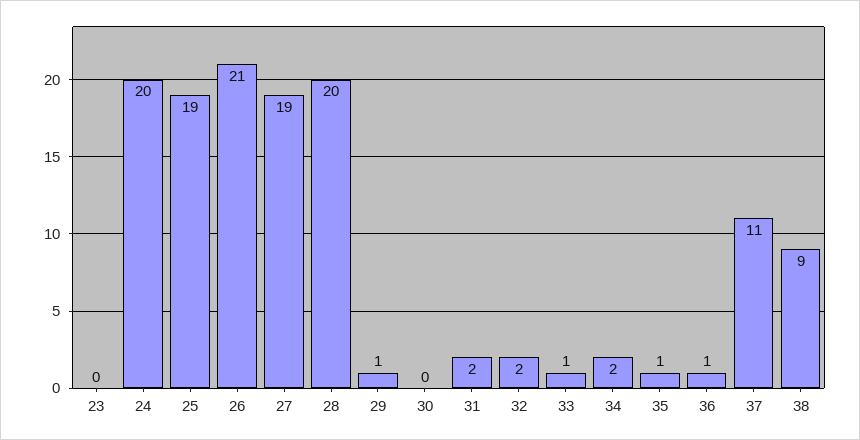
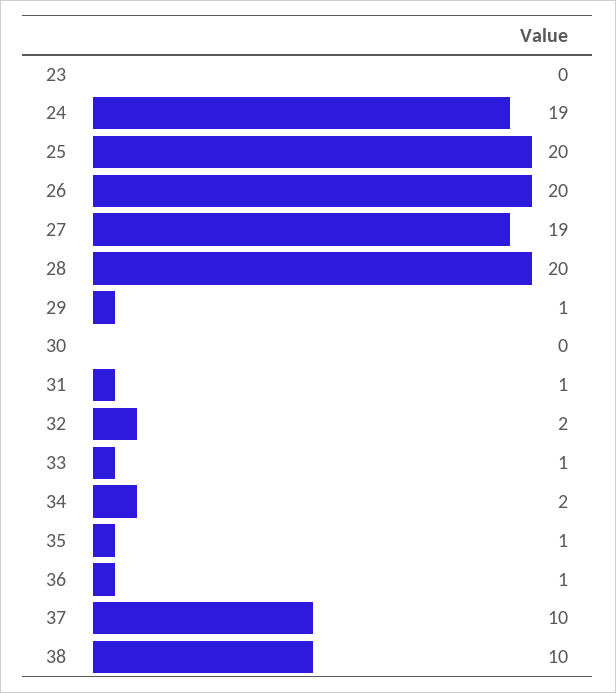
24: 20 -> 19
25: 19 -> 20
26: 21 -> 20
31: 2 -> 1
37: 11 -> 10
38: 9 -> 10

